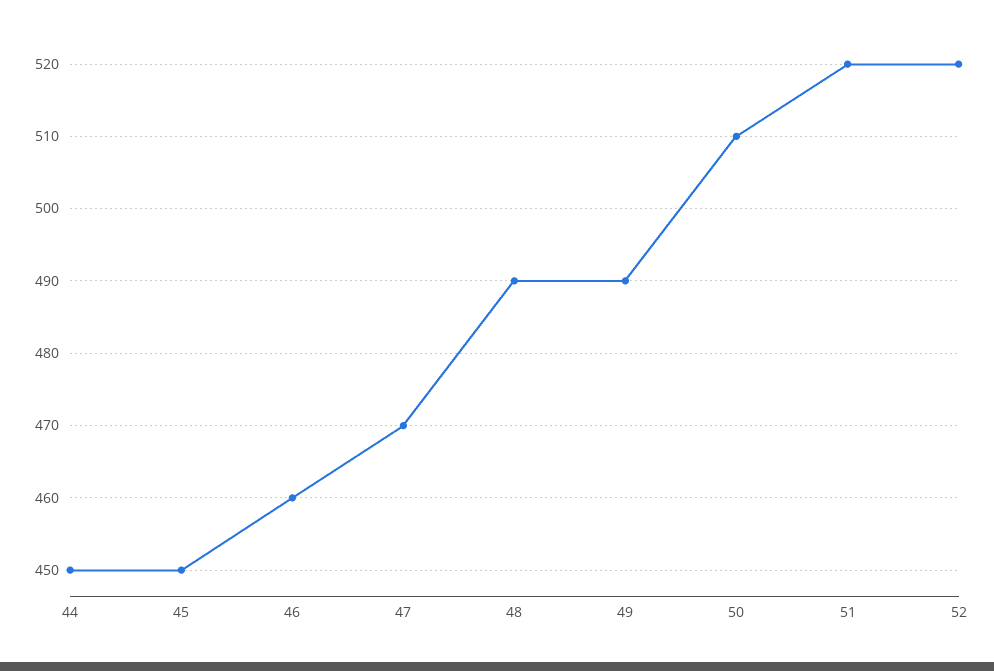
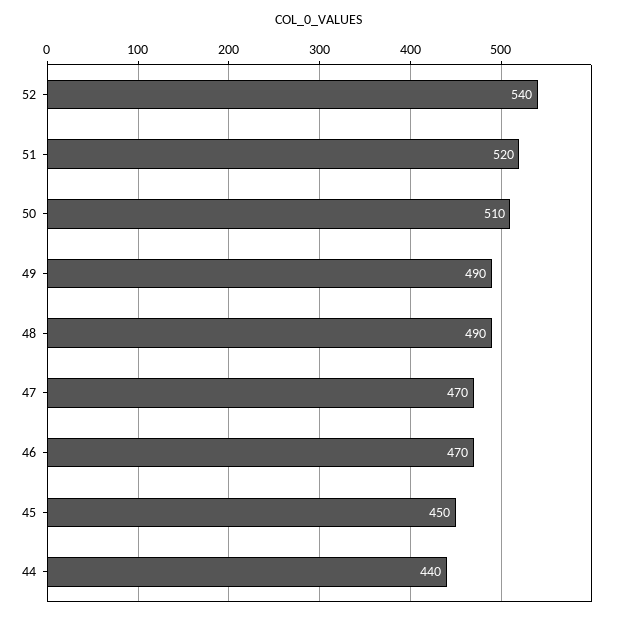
44: 450 -> 440
46: 460 -> 470
52: 520 -> 540

